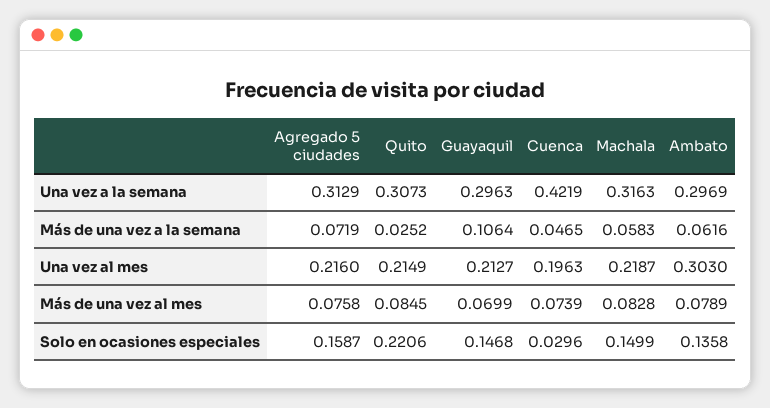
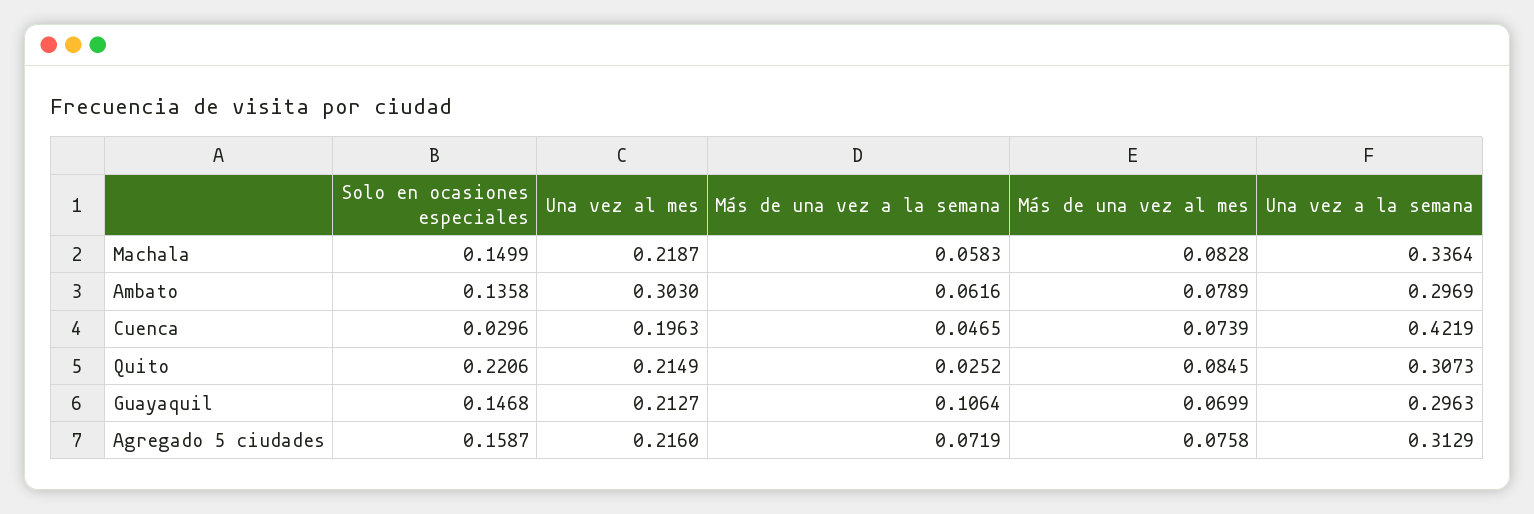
Machala, Una vez a la semana: 0.3163 -> 0.3364

